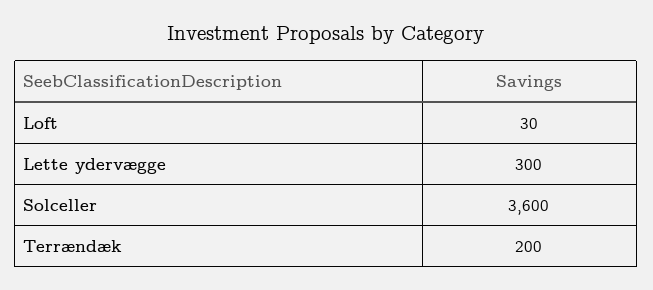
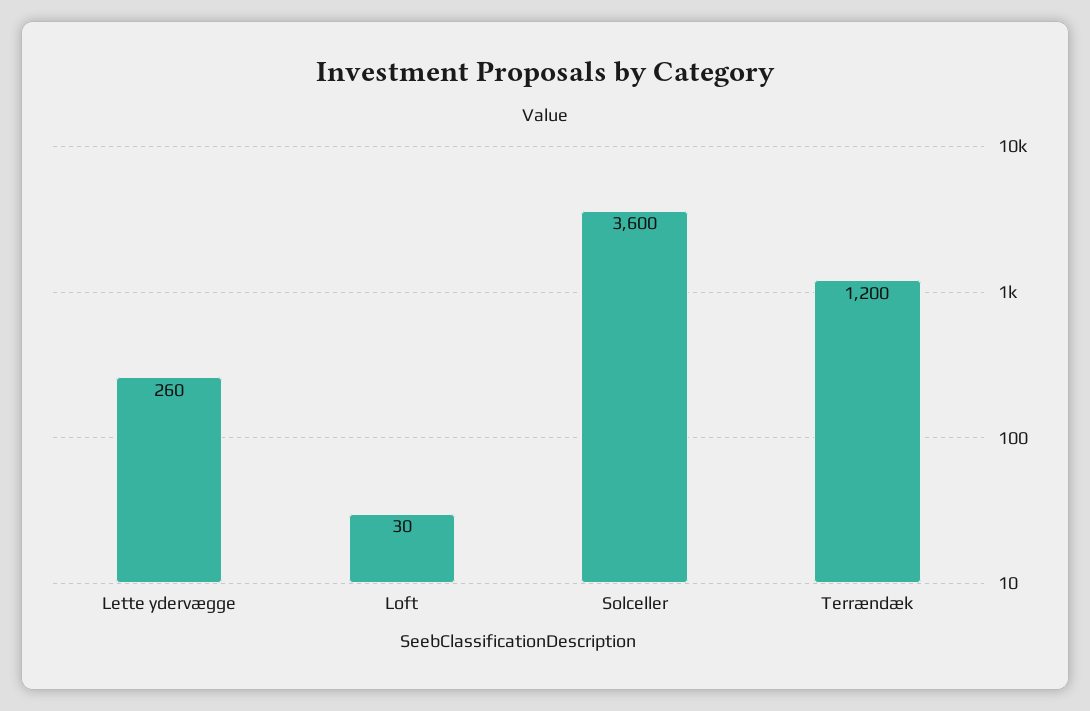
Lette ydervægge: 300 -> 260
Terrændæk: 200 -> 1200

